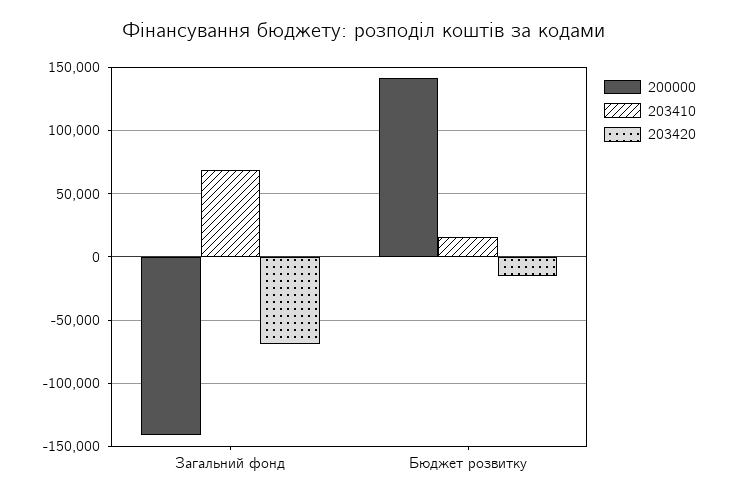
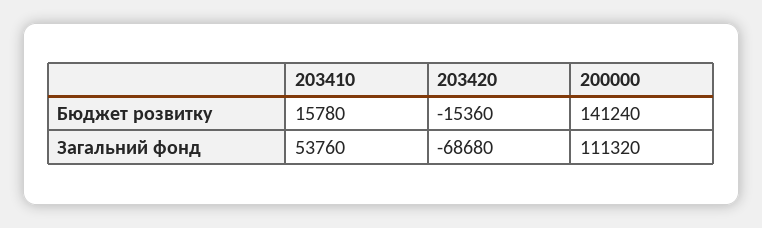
200000, Загальний фонд: -140000 -> 111320
203410, Загальний фонд: 70000 -> 53760

